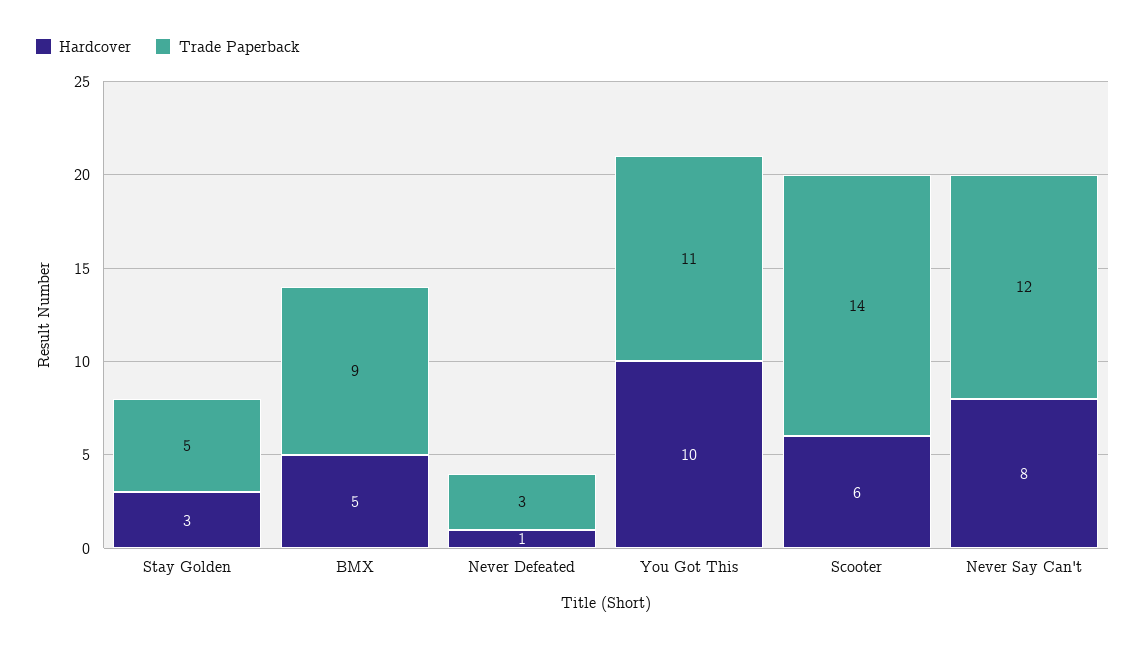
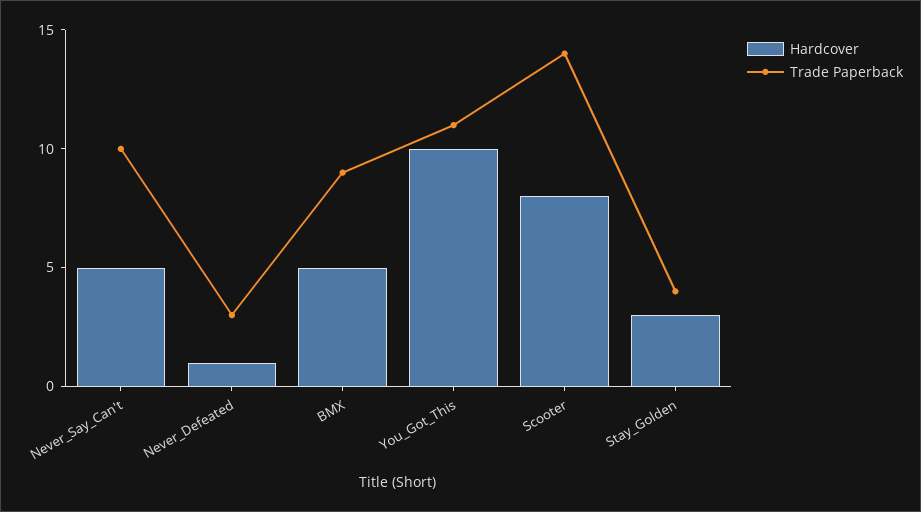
Trade Paperback, Stay Golden: 5 -> 4
Hardcover, Scooter: 6 -> 8
Hardcover, Never Say Can't: 8 -> 5
Trade Paperback, Never Say Can't: 12 -> 10

